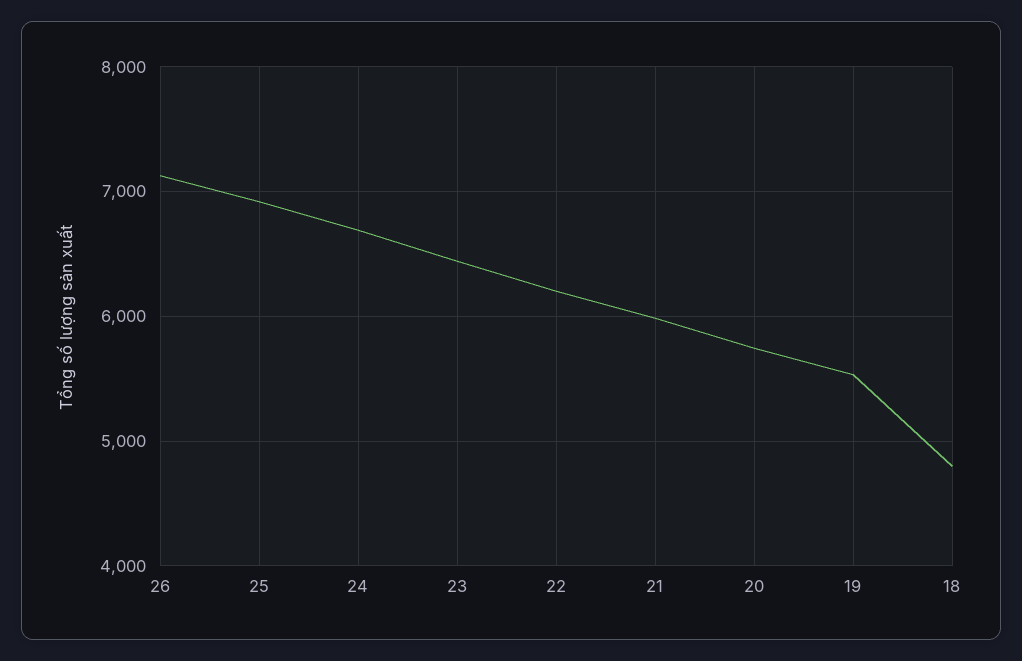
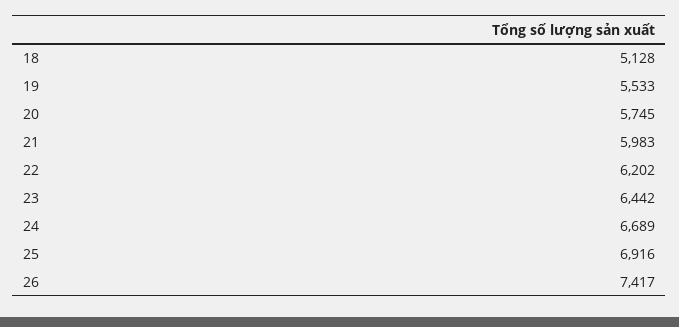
26: 7100 -> 7417
18: 4800 -> 5128

